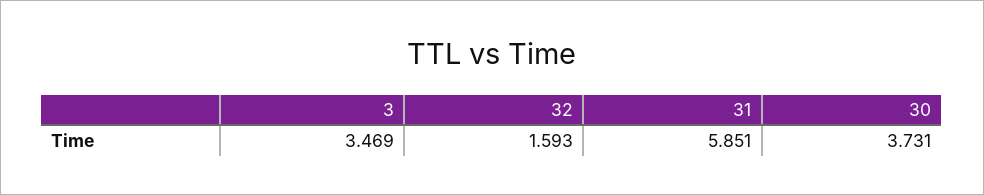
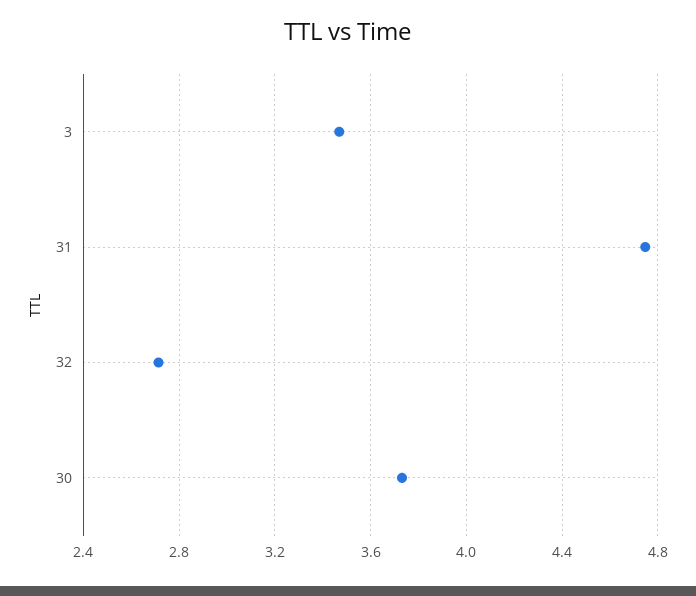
32: 1.593 -> 2.7
31: 5.851 -> 4.75

